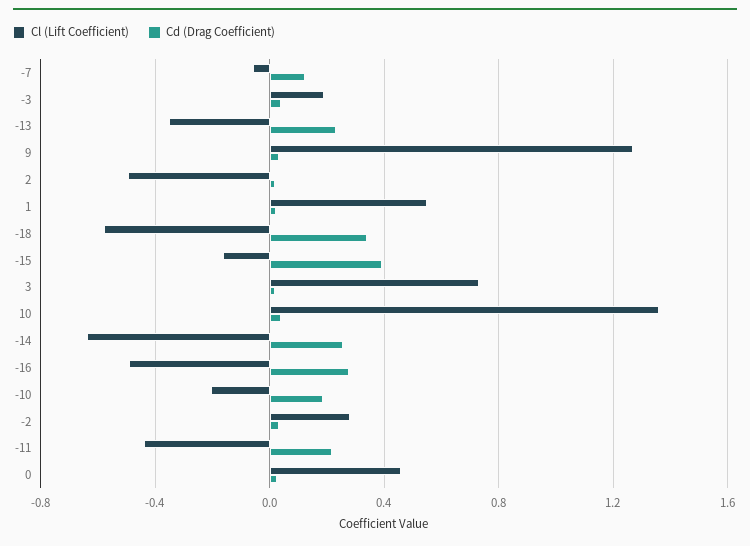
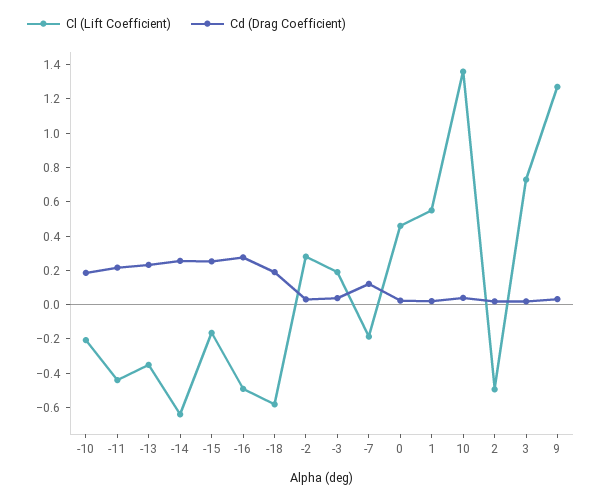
Cl (Lift Coefficient), -7: -0.05 -> -0.2
Cd (Drag Coefficient), -18: 0.35 -> 0.2
Cd (Drag Coefficient), -15: 0.4 -> 0.25

